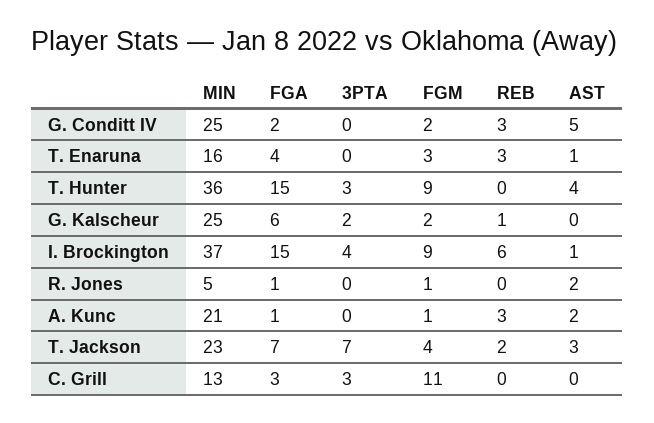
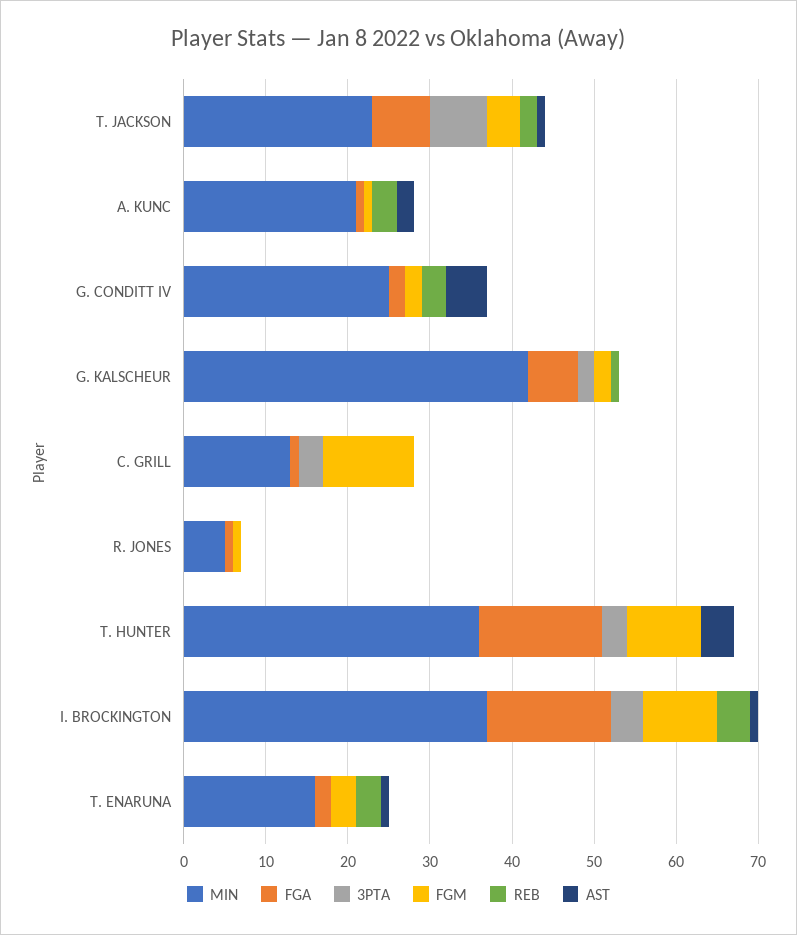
FGA, T. Enaruna: 4 -> 2
MIN, G. Kalscheur: 25 -> 42
REB, I. Brockington: 6 -> 4
AST, R. Jones: 2 -> 0
AST, T. Jackson: 3 -> 1
FGA, C. Grill: 3 -> 1

